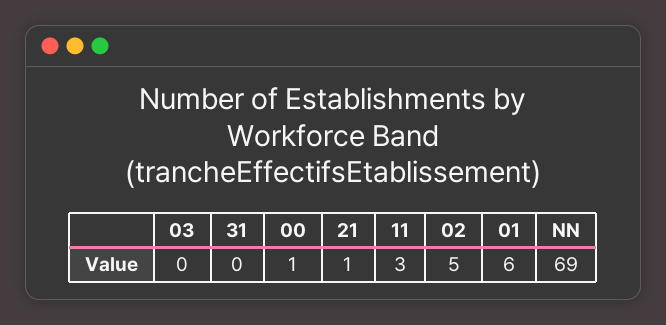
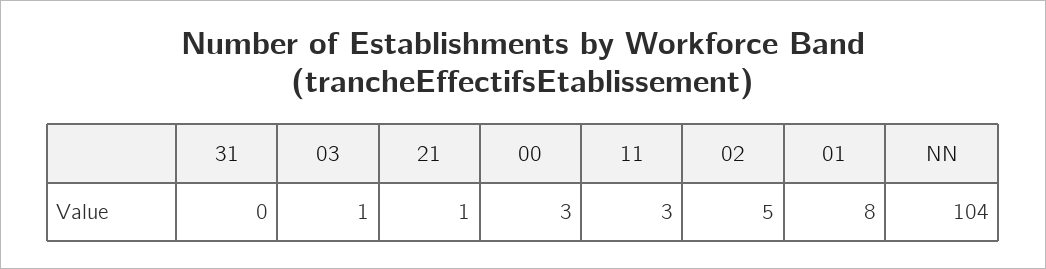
03: 0 -> 1
00: 1 -> 3
01: 6 -> 8
NN: 69 -> 104

